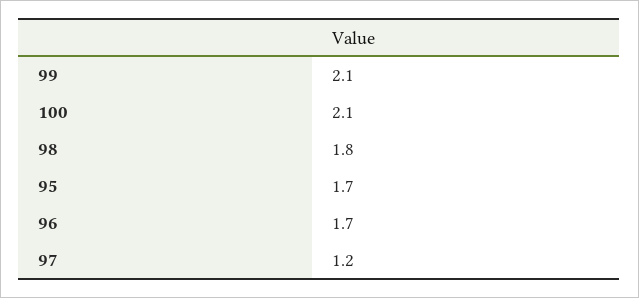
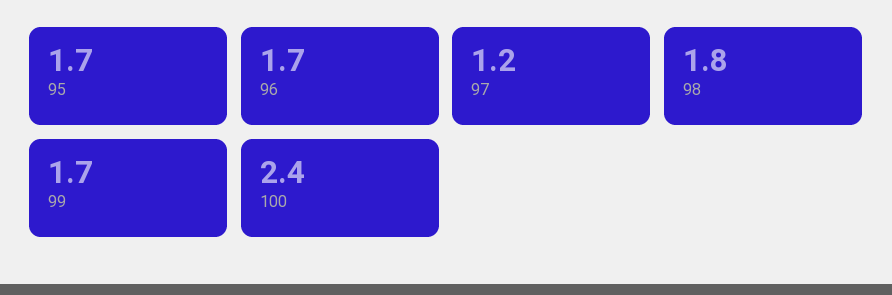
99: 2.1 -> 1.7
100: 2.1 -> 2.4

